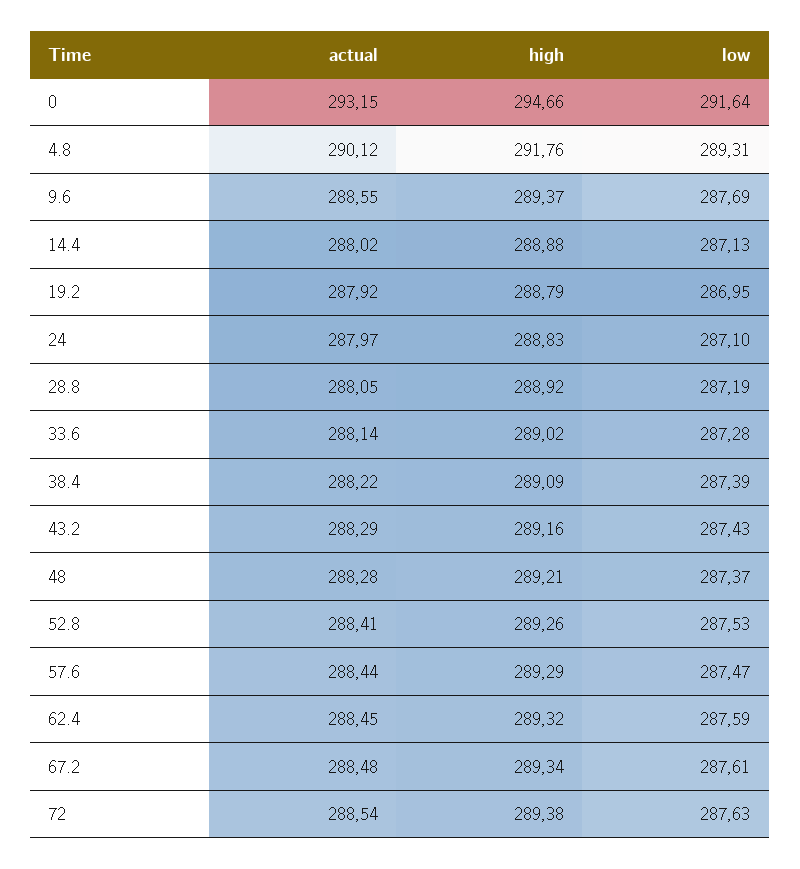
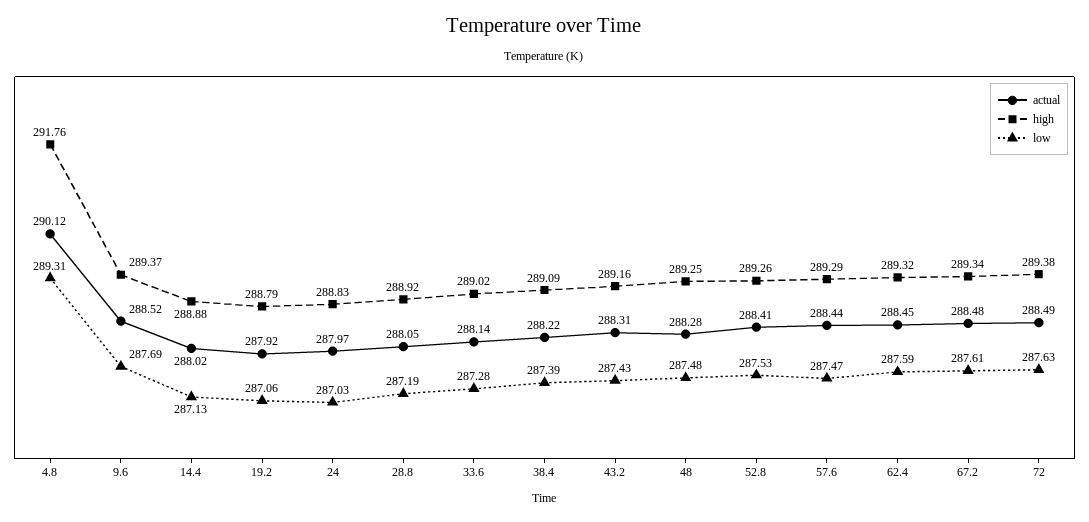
actual, 0: 293.15 -> none
high, 0: 294.66 -> none
low, 0: 291.64 -> none
actual, 9.6: 288.55 -> 288.52
low, 19.2: 286.95 -> 287.06
low, 24: 287.1 -> 287.03
actual, 43.2: 288.29 -> 288.31
high, 48: 289.21 -> 289.25
low, 48: 287.37 -> 287.48
actual, 72: 288.54 -> 288.49

